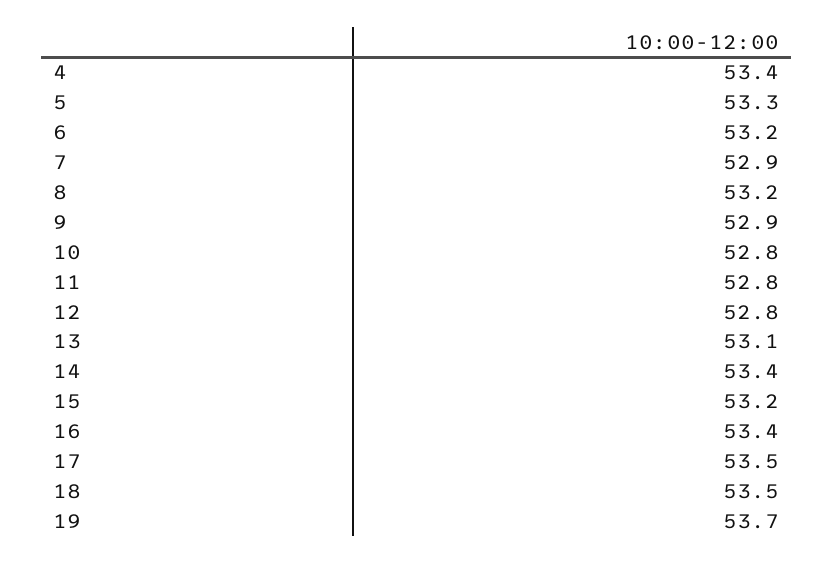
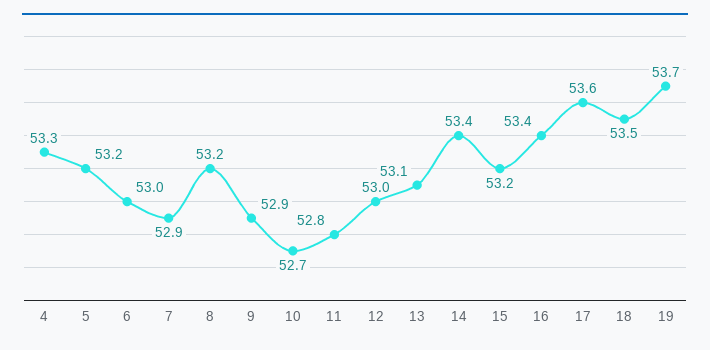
4: 53.4 -> 53.3
5: 53.3 -> 53.2
6: 53.2 -> 53
10: 52.8 -> 52.7
12: 52.8 -> 53
17: 53.5 -> 53.6

